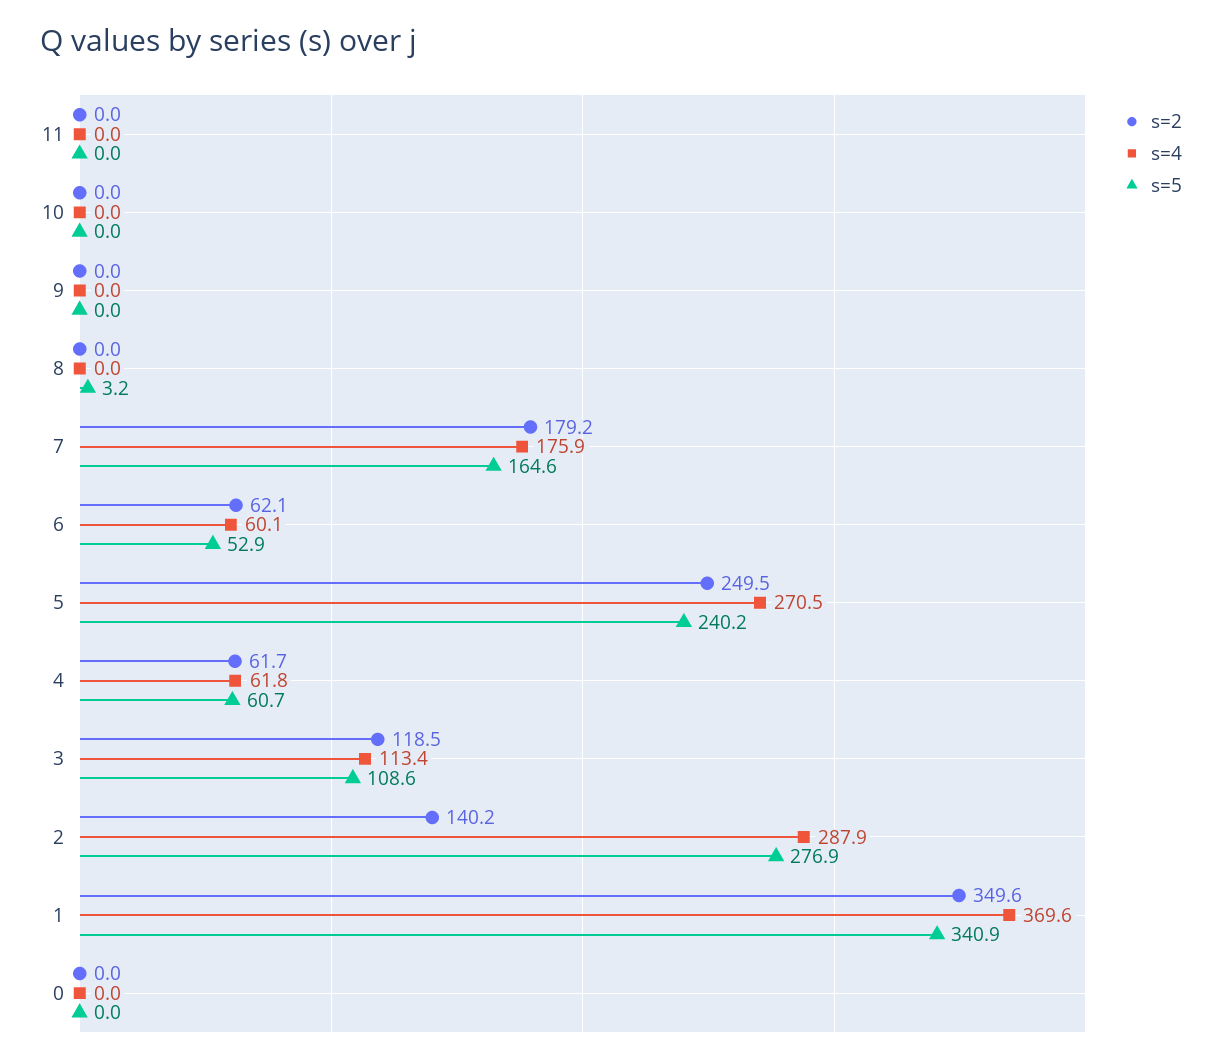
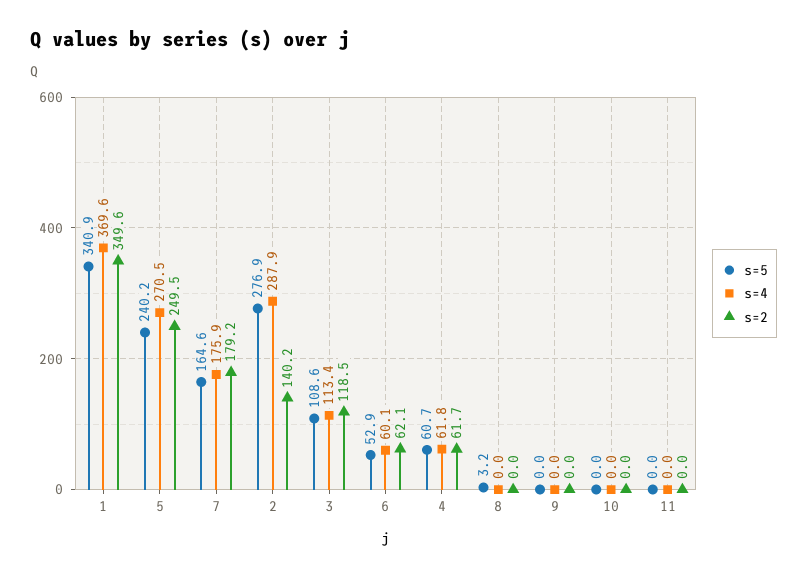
s=2, 0: 0 -> none
s=4, 0: 0 -> none
s=5, 0: 0 -> none

